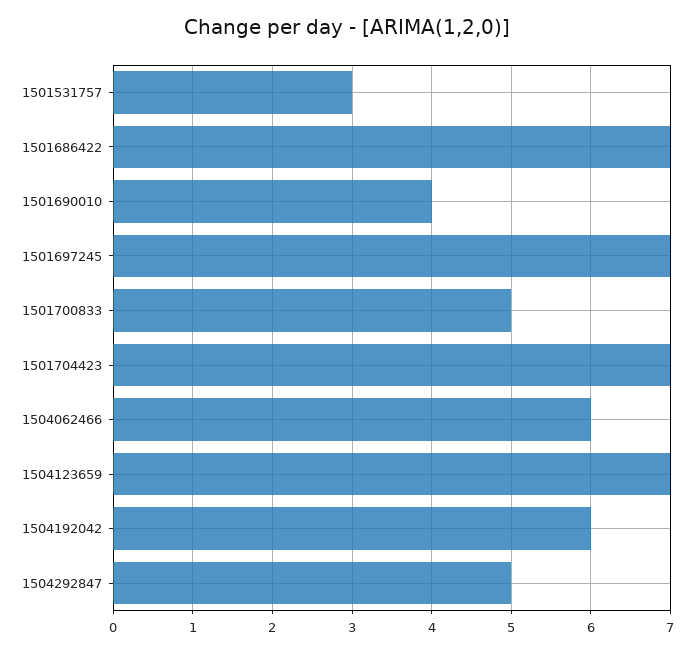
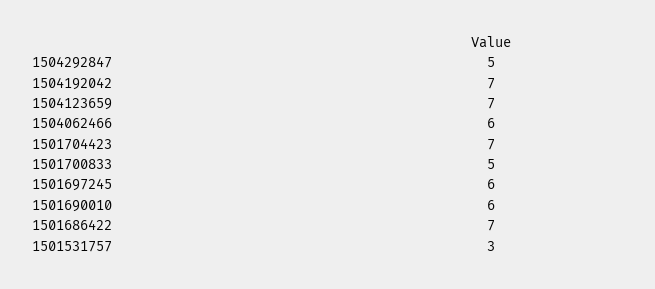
1501690010: 4 -> 6
1501697245: 7 -> 6
1504192042: 6 -> 7

